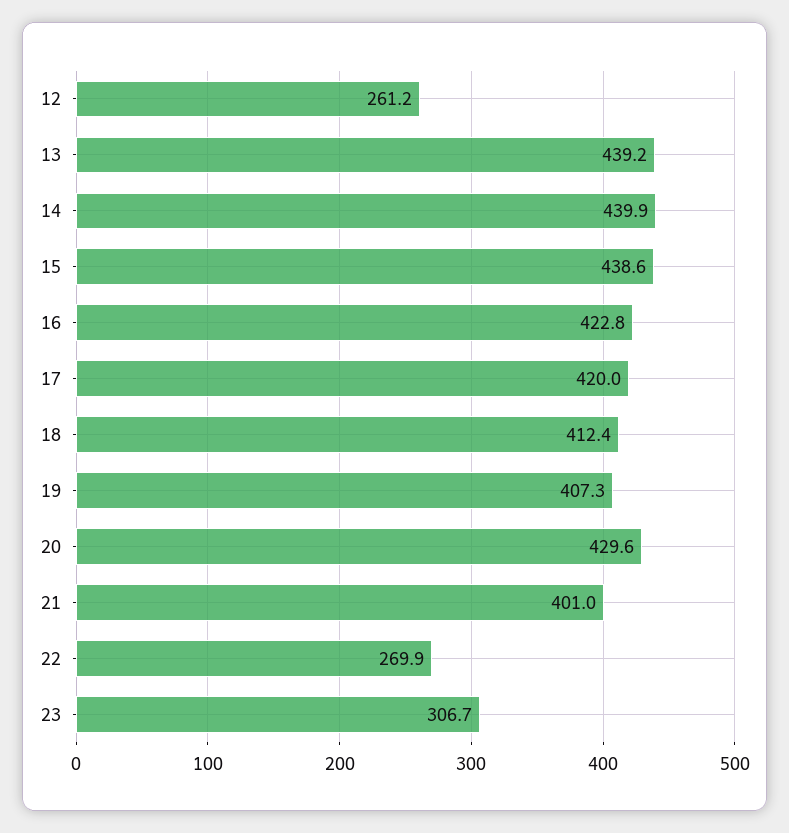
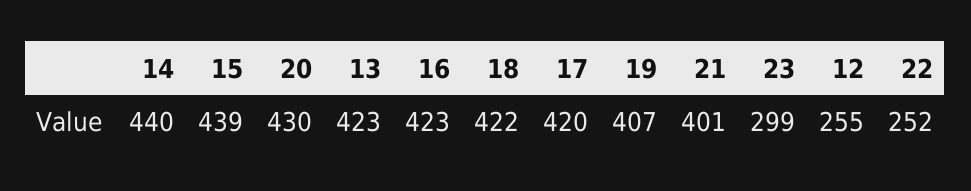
12: 261.2 -> 255
13: 439.2 -> 423
18: 412.4 -> 422
22: 269.9 -> 252
23: 306.7 -> 299

